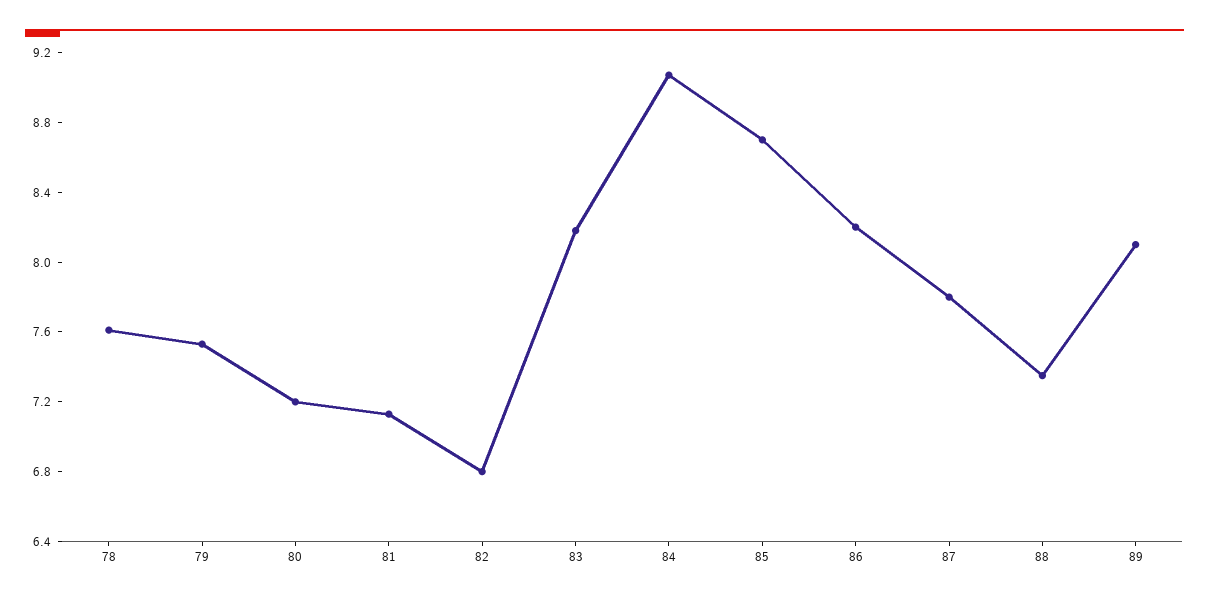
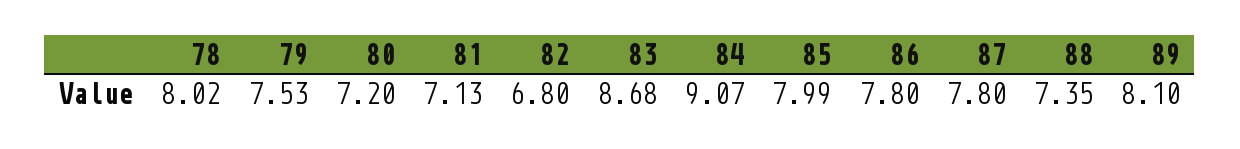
78: 7.6 -> 8.02
83: 8.2 -> 8.68
85: 8.7 -> 7.99
86: 8.2 -> 7.8

